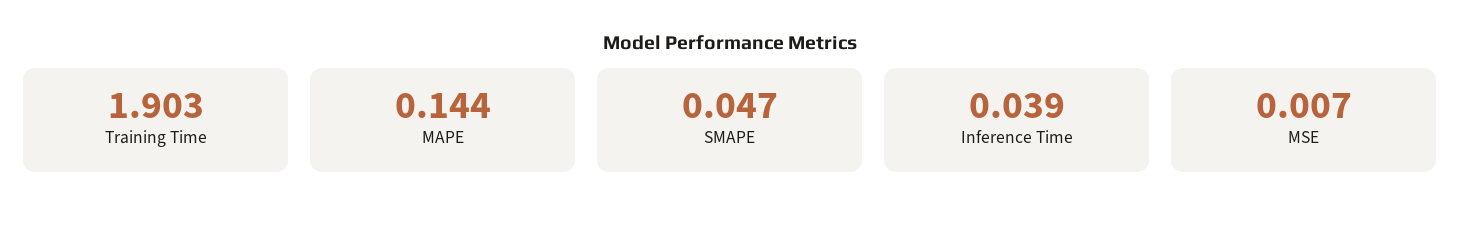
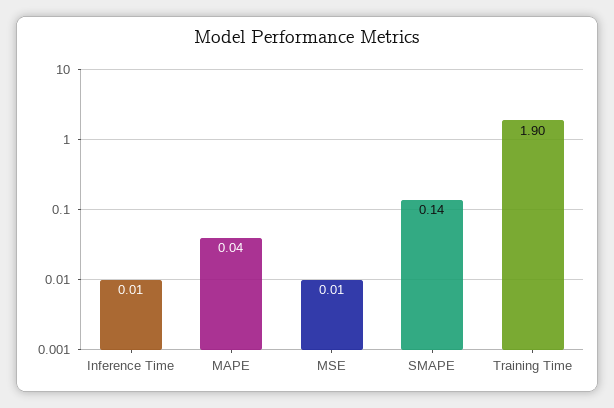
MAPE: 0.144 -> 0.04
SMAPE: 0.047 -> 0.14
Inference Time: 0.039 -> 0.01

